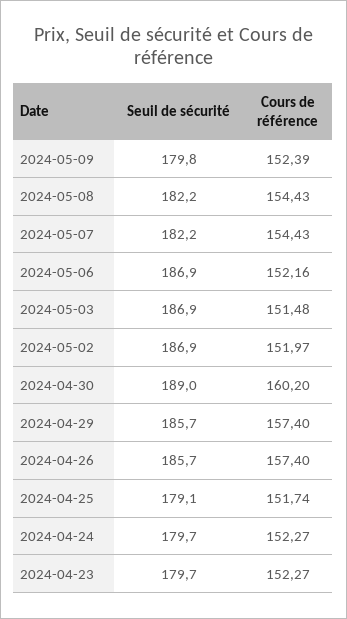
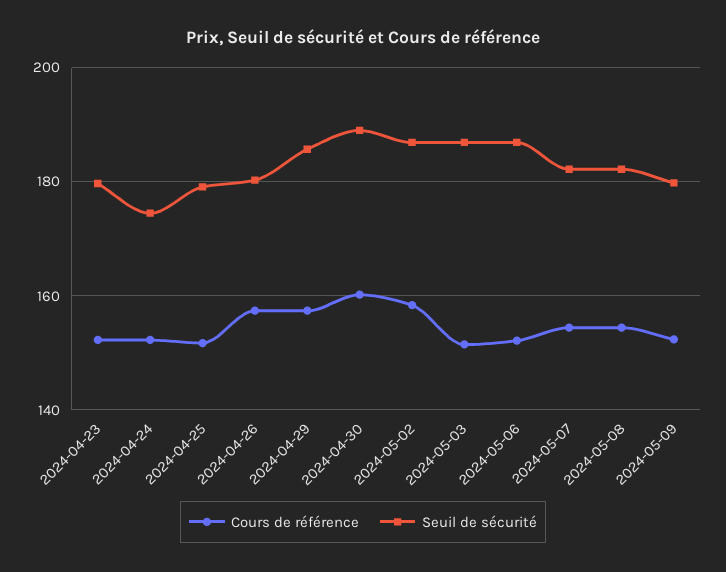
Cours de référence, 2024-05-02: 151.97 -> 158
Seuil de sécurité, 2024-04-26: 185.7 -> 180
Seuil de sécurité, 2024-04-24: 179.7 -> 174

